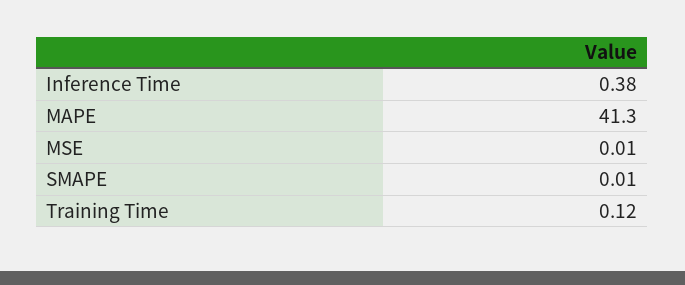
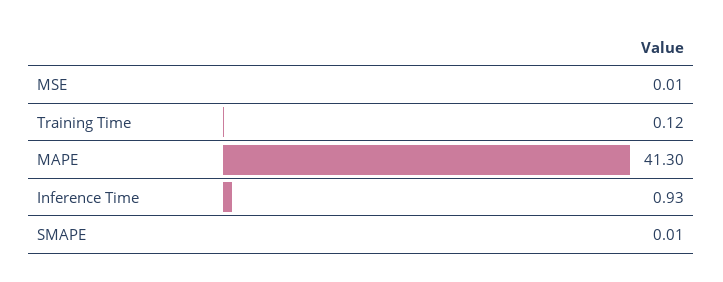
Inference Time: 0.38 -> 0.93

